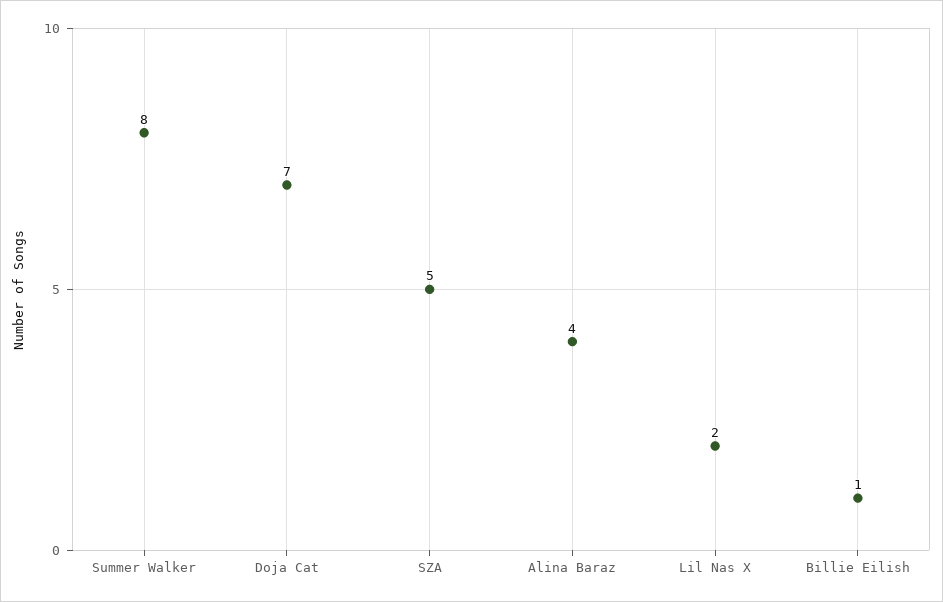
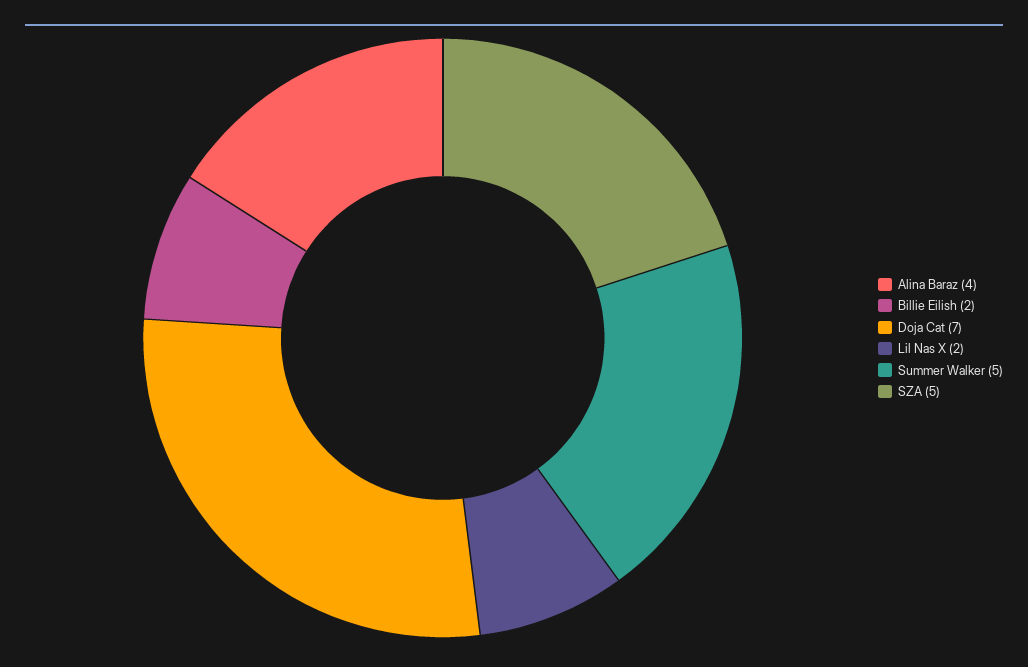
Summer Walker: 8 -> 5
Billie Eilish: 1 -> 2

